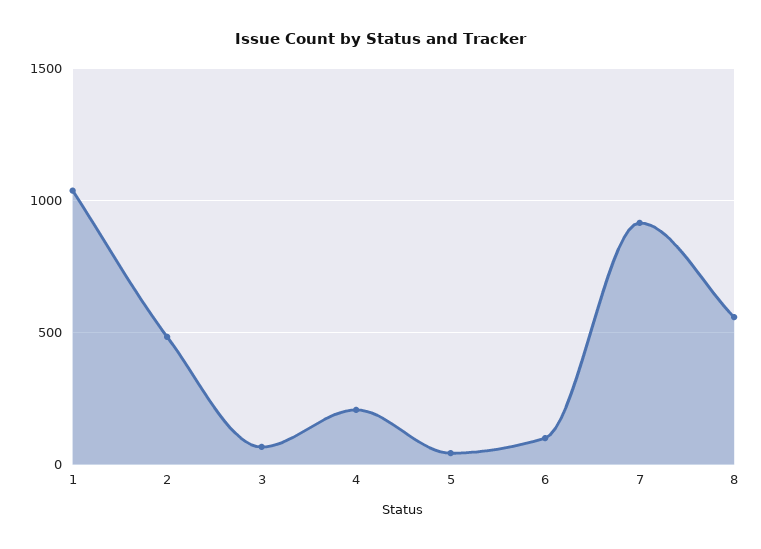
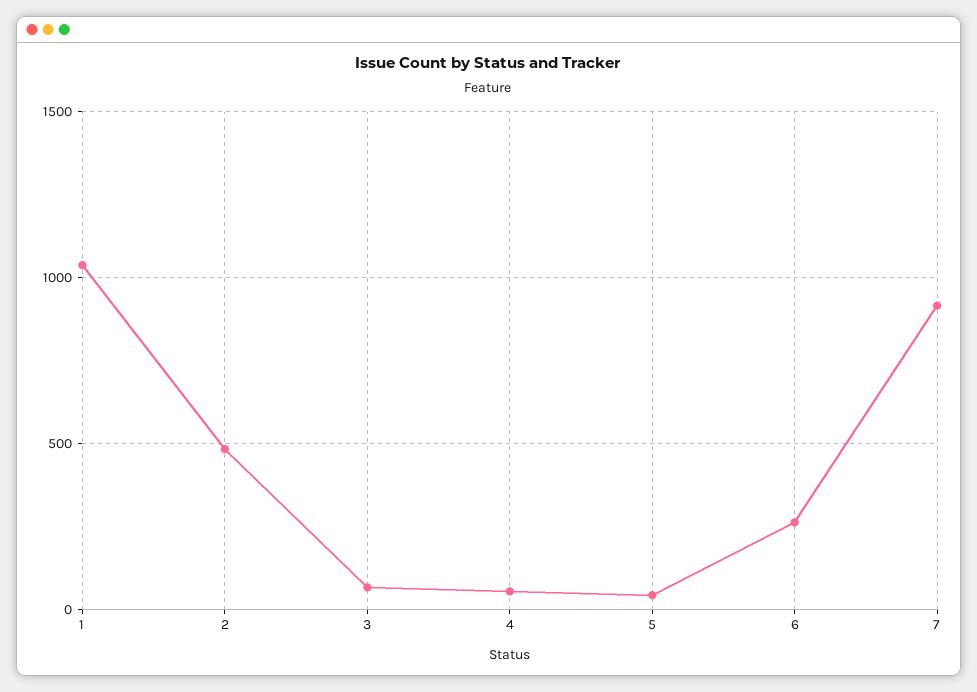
4: 200 -> 50
6: 100 -> 250
8: 550 -> none

